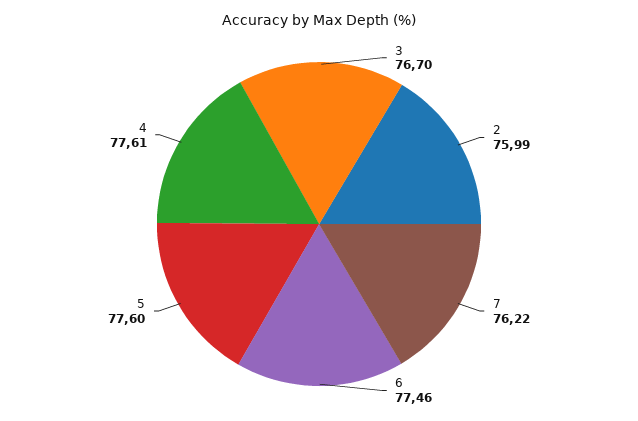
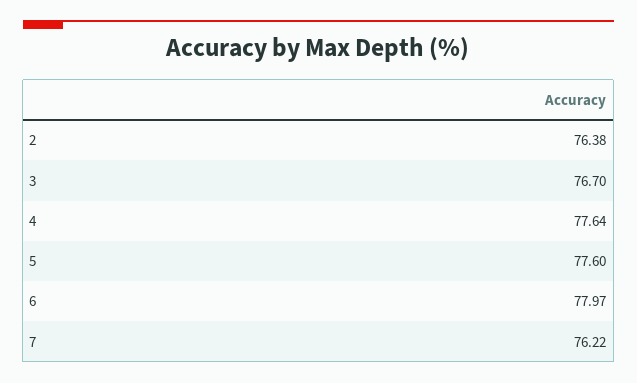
2: 75.99 -> 76.38
6: 77.46 -> 77.97
4: 77.61 -> 77.64

